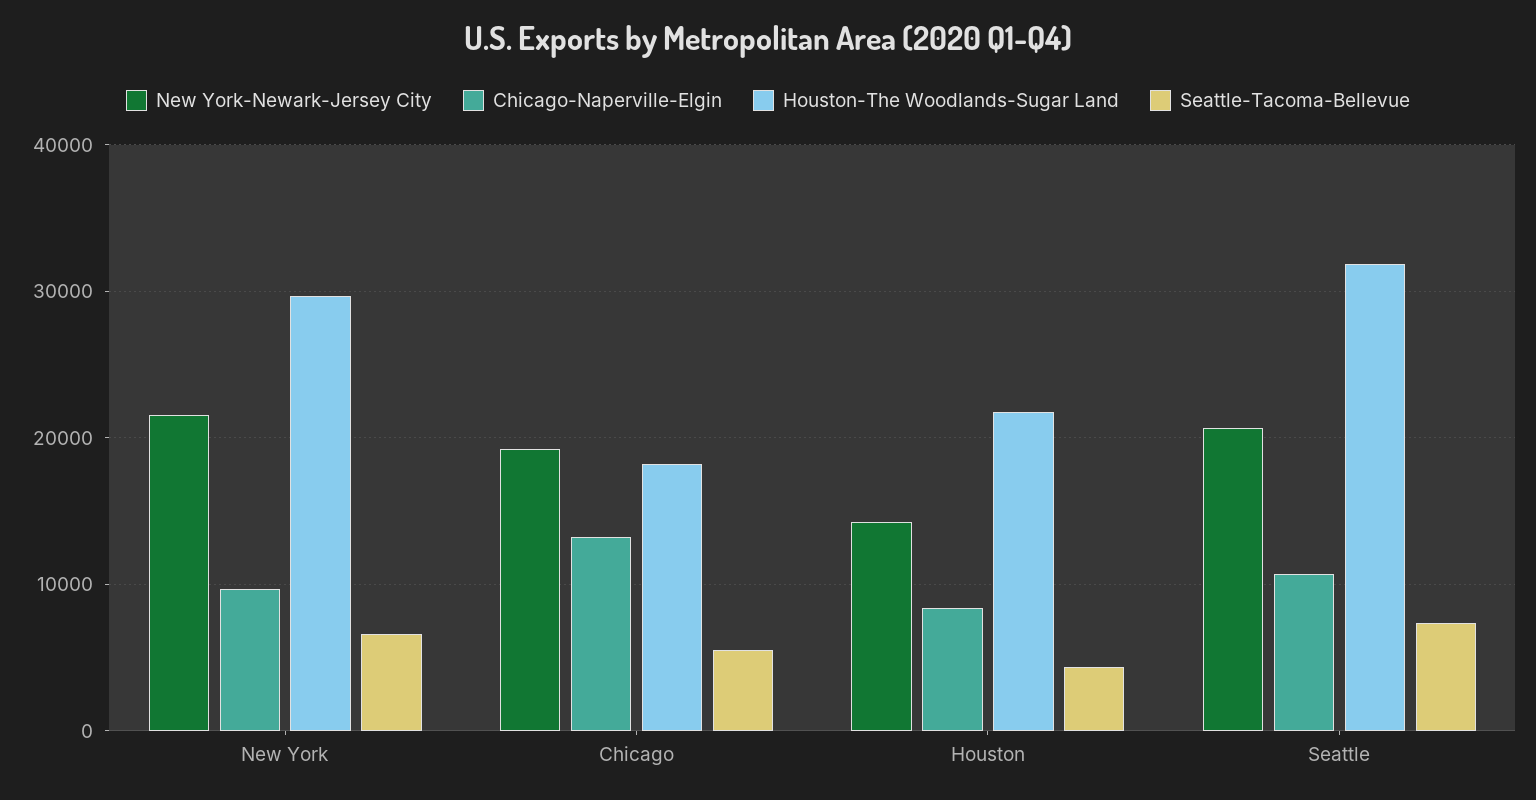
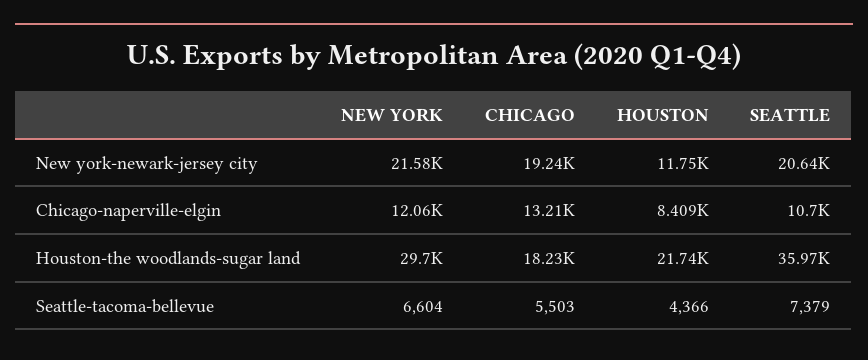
Chicago-Naperville-Elgin, New York: 10000 -> 12060
New York-Newark-Jersey City, Houston: 14000 -> 11750
Houston-The Woodlands-Sugar Land, Seattle: 32000 -> 35970

